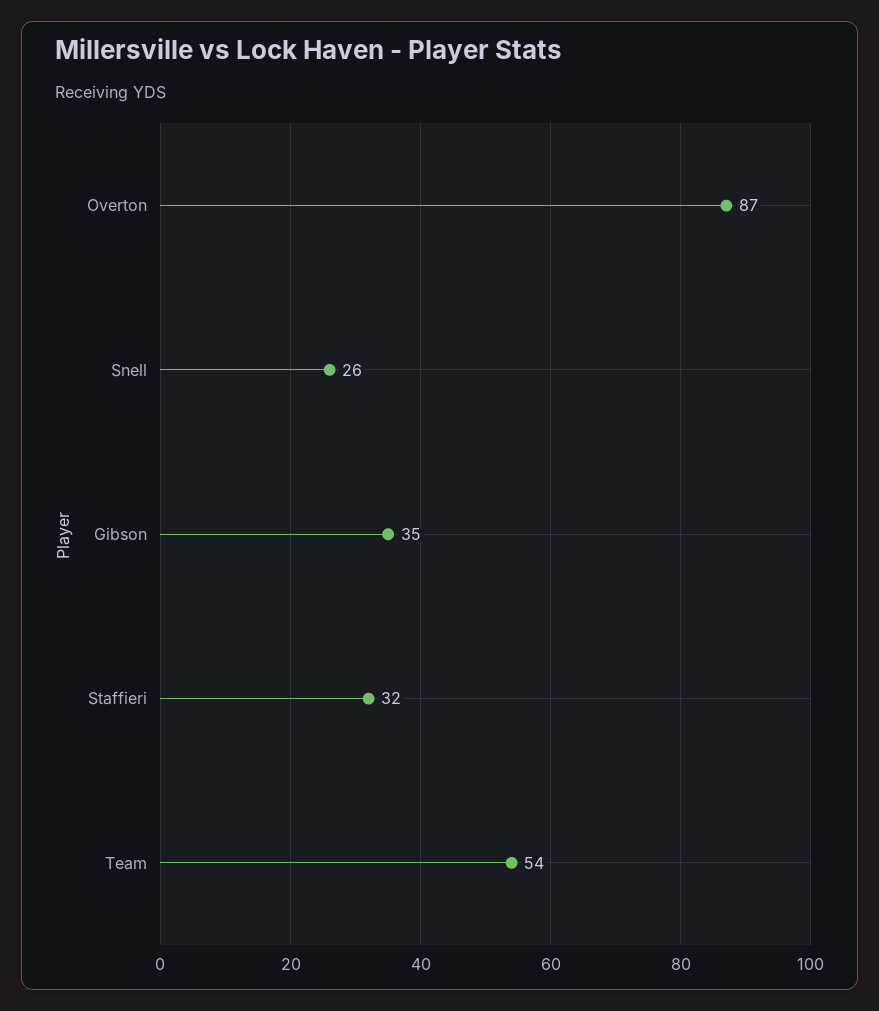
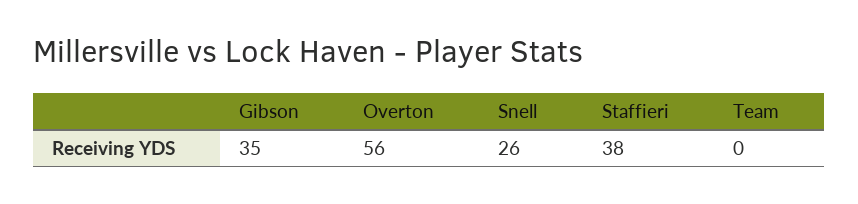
Overton: 87 -> 56
Staffieri: 32 -> 38
Team: 54 -> 0

